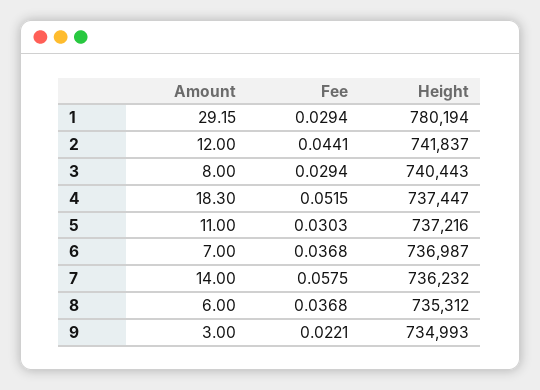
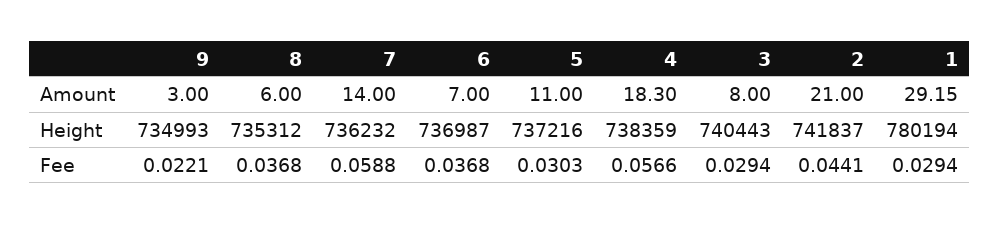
Amount, 2: 12 -> 21
Fee, 4: 0.0515 -> 0.0566
Height, 4: 737447 -> 738359
Fee, 7: 0.0575 -> 0.0588

